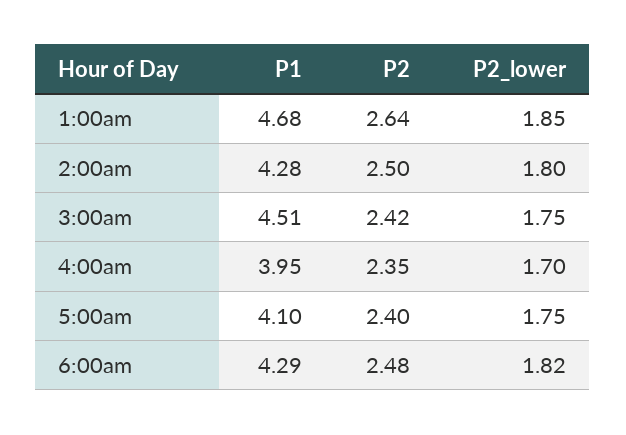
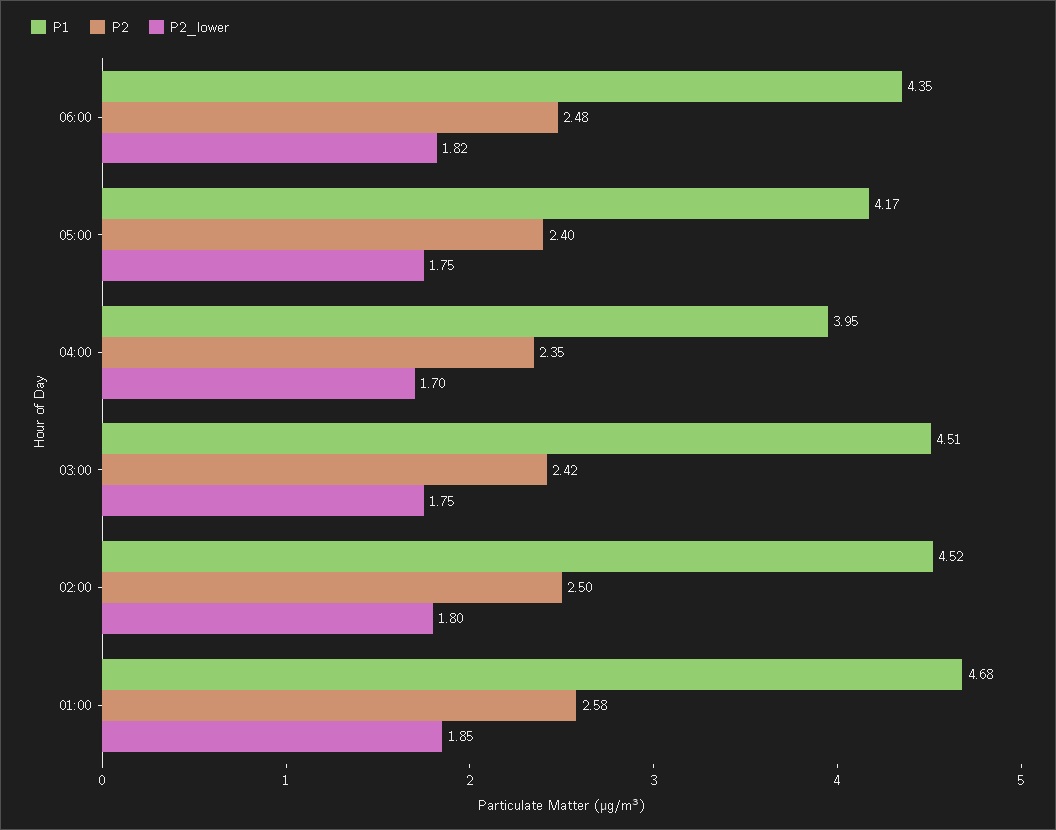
P2, 1:00am: 2.64 -> 2.58
P1, 2:00am: 4.28 -> 4.52
P1, 5:00am: 4.1 -> 4.17
P1, 6:00am: 4.29 -> 4.35

